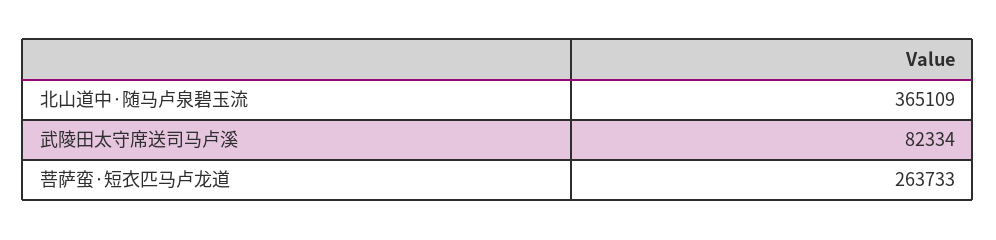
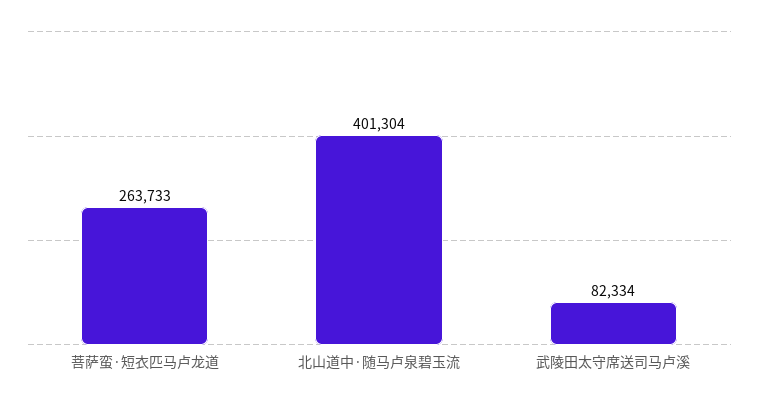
北山道中·随马卢泉碧玉流: 365109 -> 401304

